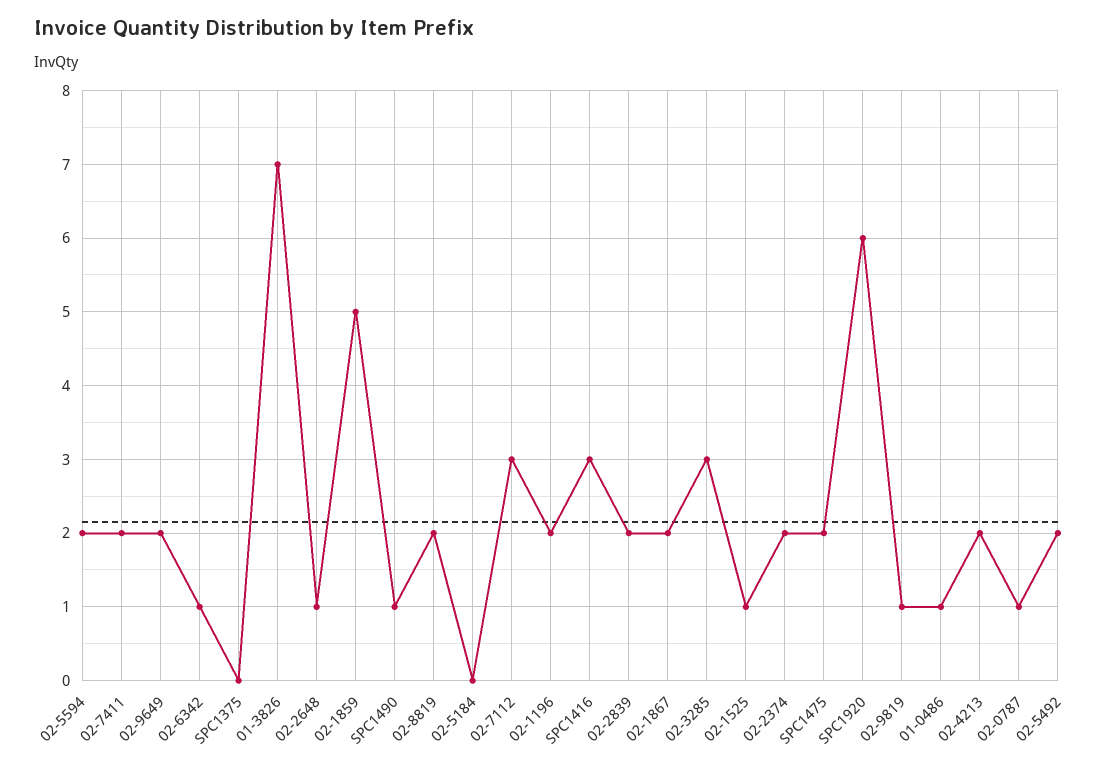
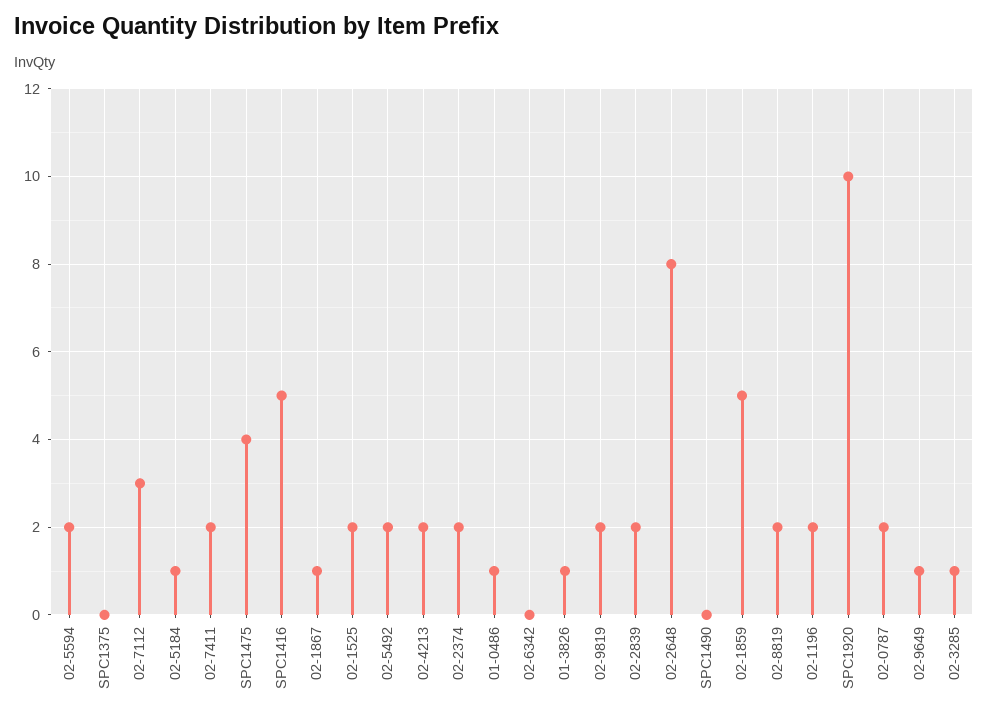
02-9649: 2 -> 1
02-6342: 1 -> 0
01-3826: 7 -> 1
02-2648: 1 -> 8
SPC1490: 1 -> 0
02-5184: 0 -> 1
SPC1416: 3 -> 5
02-1867: 2 -> 1
02-3285: 3 -> 1
02-1525: 1 -> 2
SPC1475: 2 -> 4
SPC1920: 6 -> 10
02-9819: 1 -> 2
02-0787: 1 -> 2

